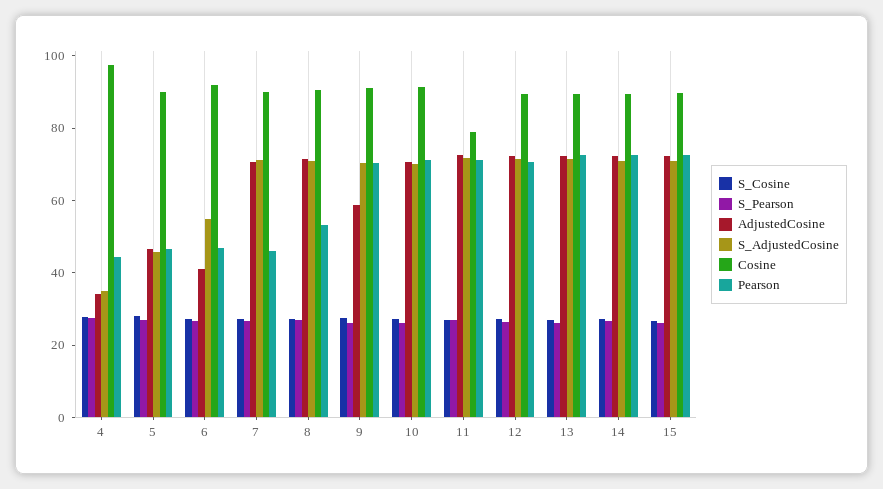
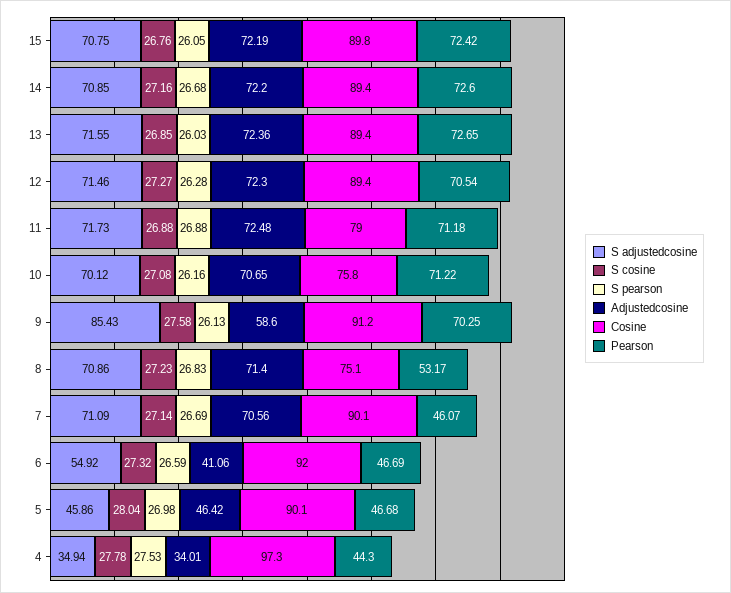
Cosine, 8: 90 -> 75.1
S_AdjustedCosine, 9: 70 -> 85.43
Cosine, 10: 90 -> 75.8

